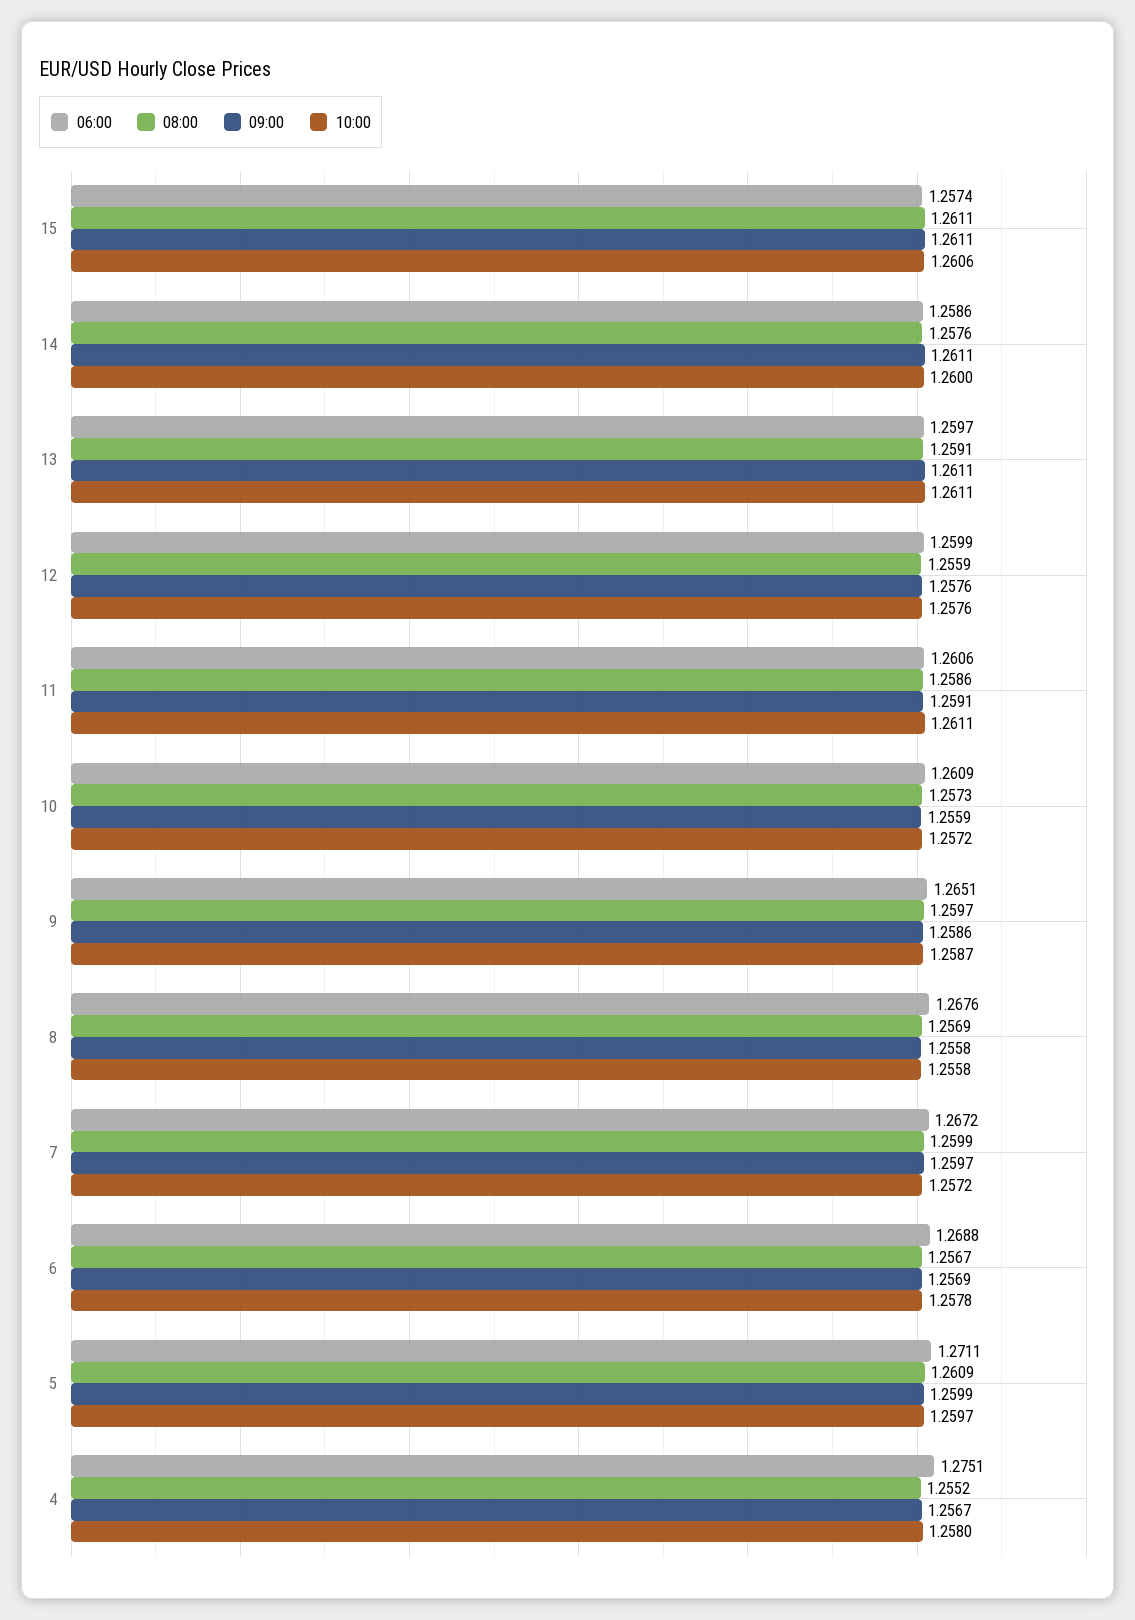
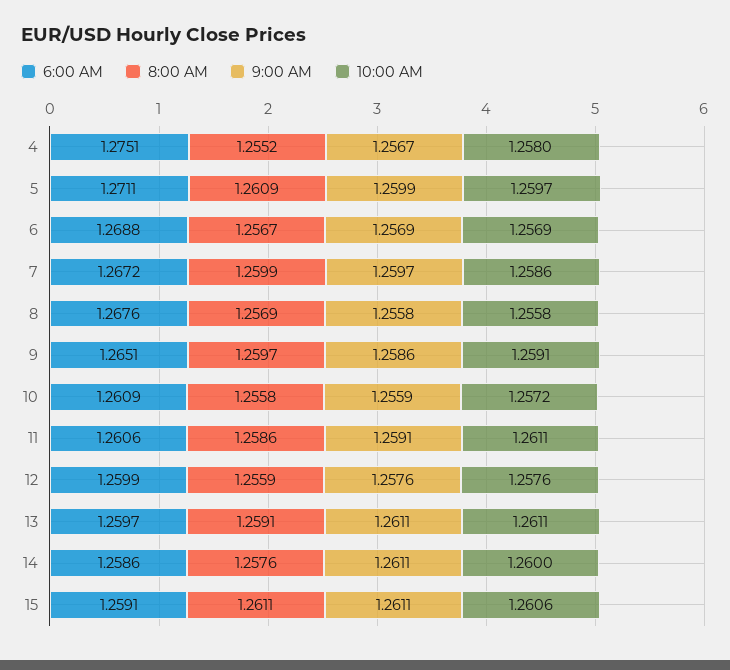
06:00, 15: 1.2574 -> 1.2591
08:00, 10: 1.2573 -> 1.2558
10:00, 9: 1.2587 -> 1.2591
10:00, 7: 1.2572 -> 1.2586
10:00, 6: 1.2578 -> 1.2569

